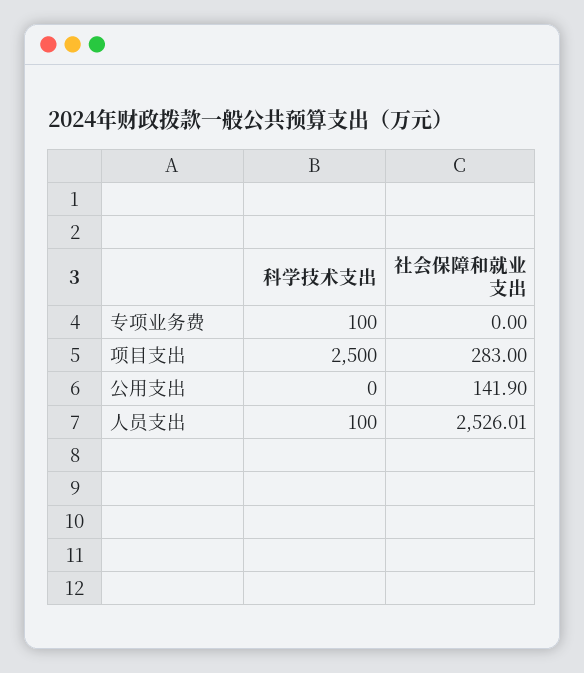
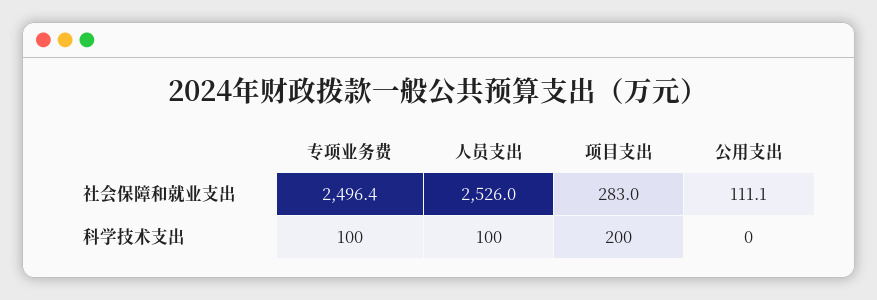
社会保障和就业支出, 专项业务费: 0 -> 2496.4
科学技术支出, 项目支出: 2500 -> 200
社会保障和就业支出, 公用支出: 141.9 -> 111.1

